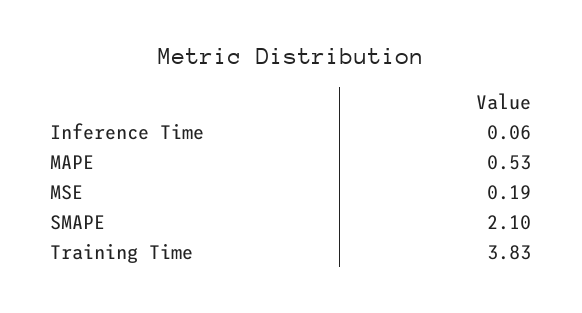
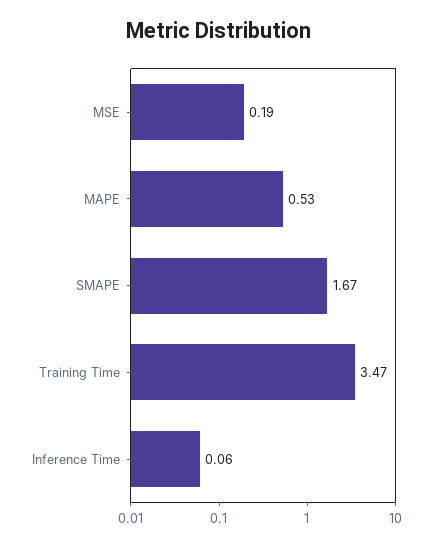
SMAPE: 2.1 -> 1.67
Training Time: 3.83 -> 3.47

